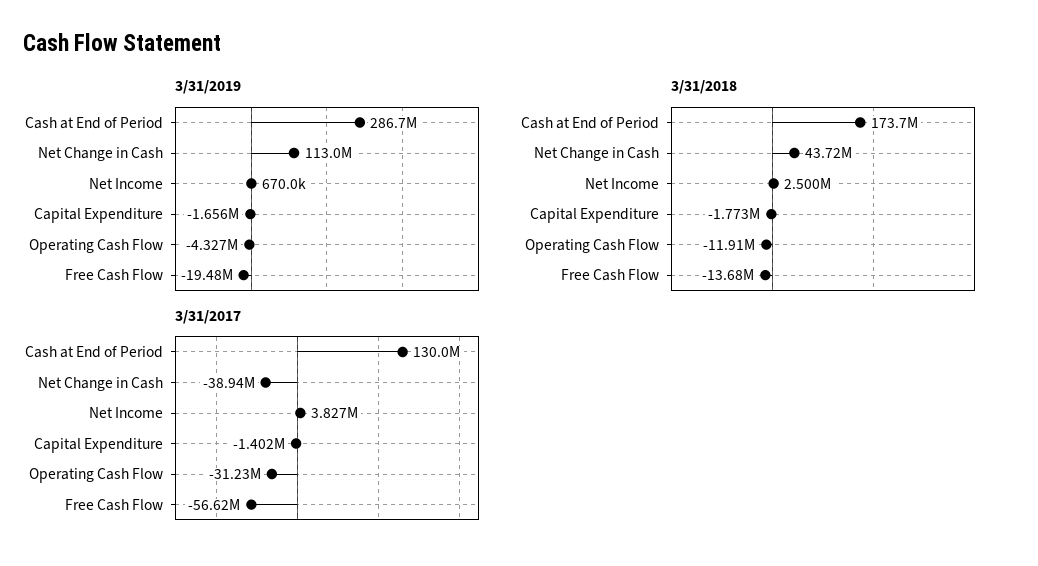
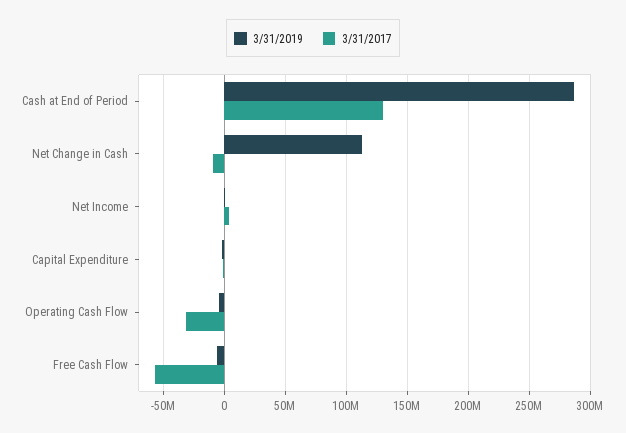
3/31/2019, Free Cash Flow: -19480000 -> -5000000
3/31/2018, Cash at End of Period: 173700000 -> none
3/31/2018, Net Change in Cash: 43720000 -> none
3/31/2018, Net Income: 2500000 -> none
3/31/2018, Capital Expenditure: -1773000 -> none
3/31/2018, Operating Cash Flow: -11910000 -> none
3/31/2018, Free Cash Flow: -13680000 -> none
3/31/2017, Net Change in Cash: -38940000 -> -10000000

